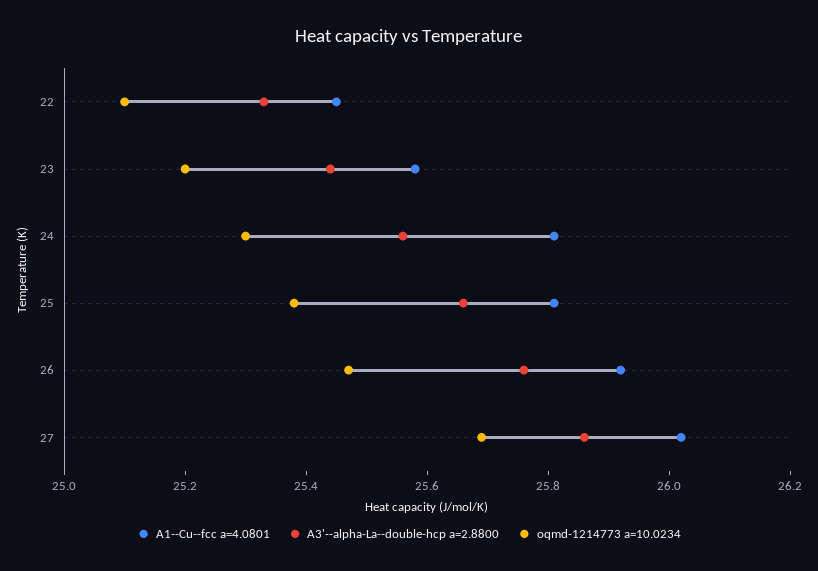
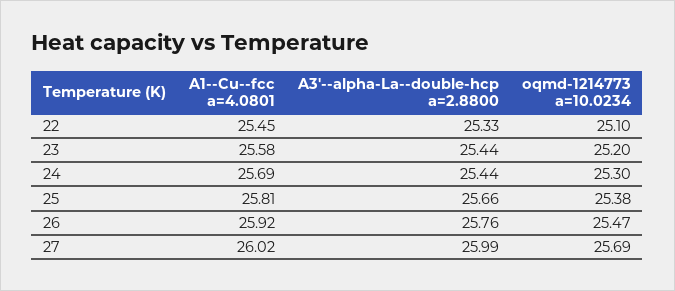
A1--Cu--fcc a=4.0801, 24: 25.8 -> 25.69
A3'--alpha-La--double-hcp a=2.8800, 24: 25.55 -> 25.44
A3'--alpha-La--double-hcp a=2.8800, 27: 25.85 -> 25.99

